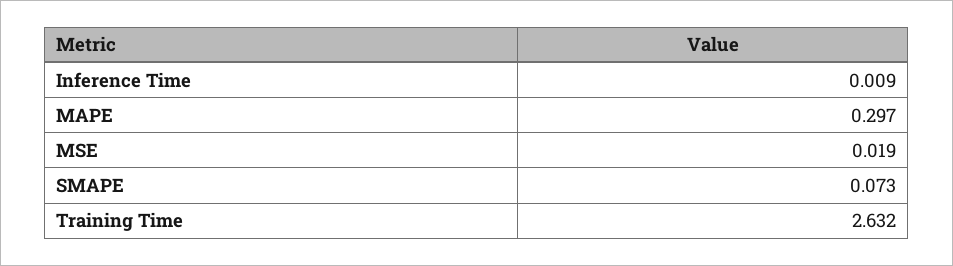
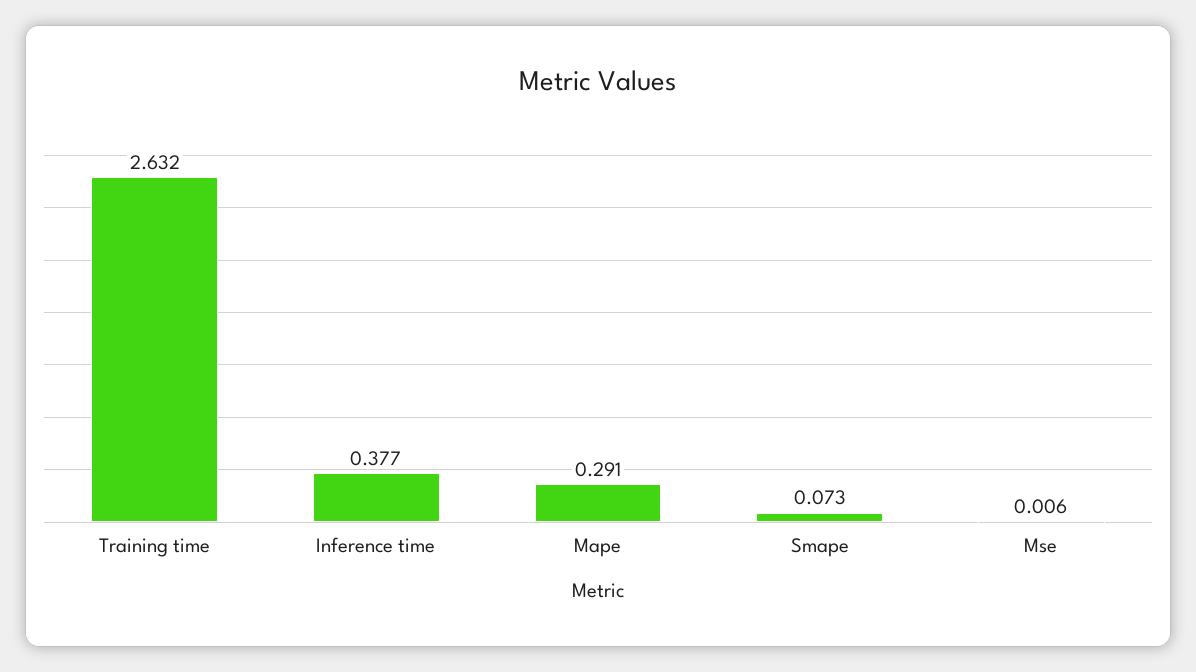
Inference Time: 0.009 -> 0.377
MAPE: 0.297 -> 0.291
MSE: 0.019 -> 0.006

